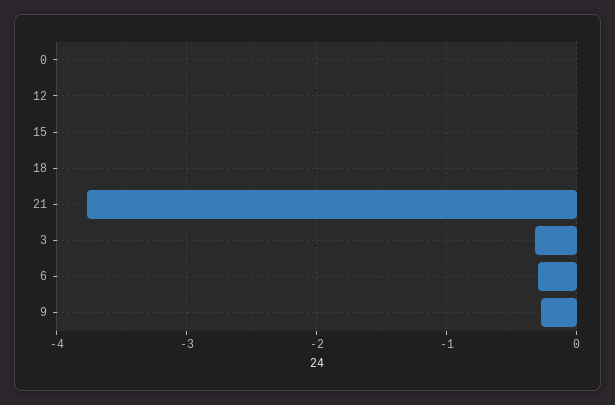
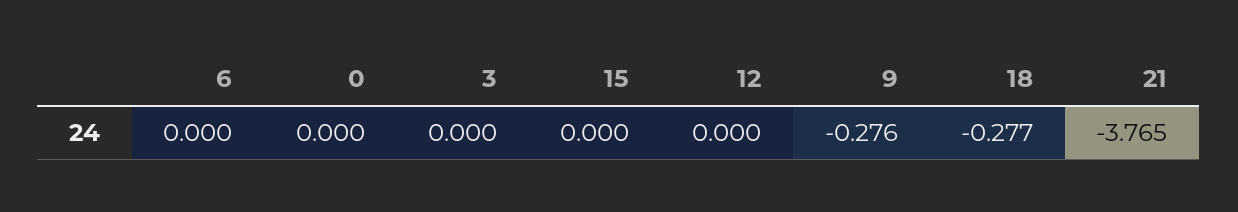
18: 0 -> -0.277
3: -0.3 -> 0
6: -0.3 -> 0

